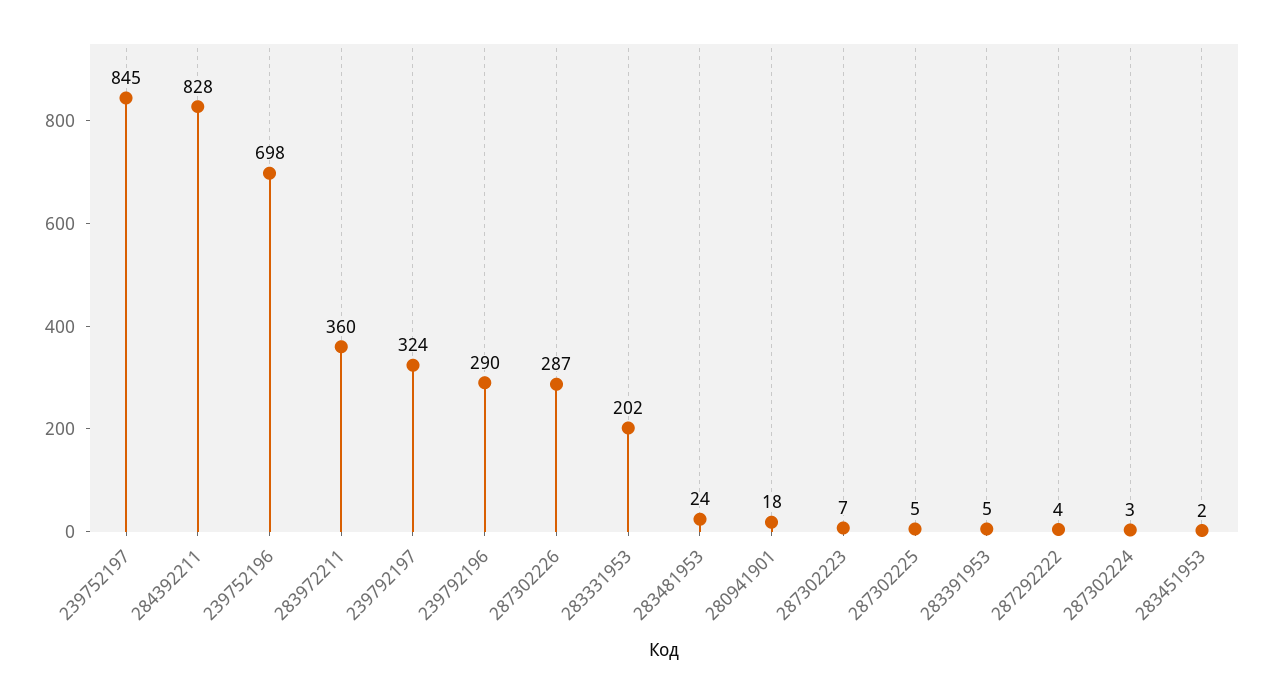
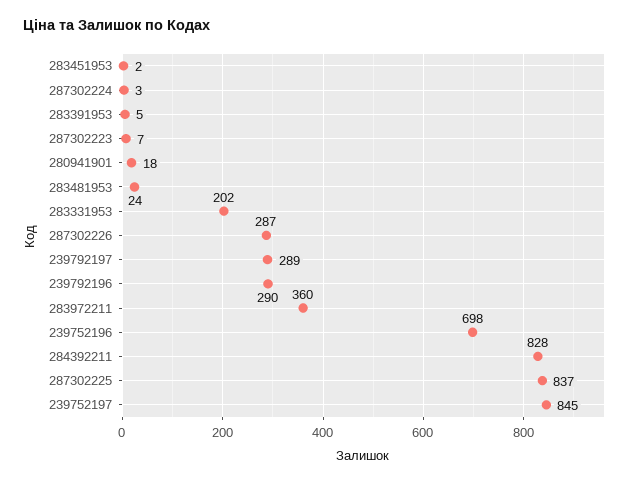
239792197: 324 -> 289
287302225: 5 -> 837
287292222: 4 -> none

